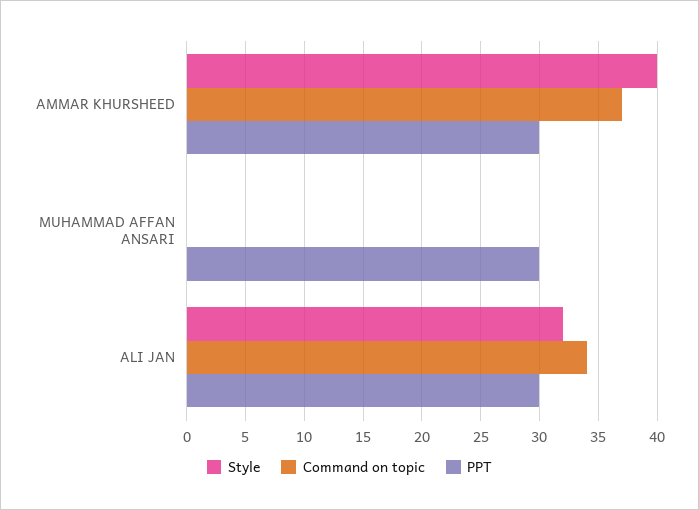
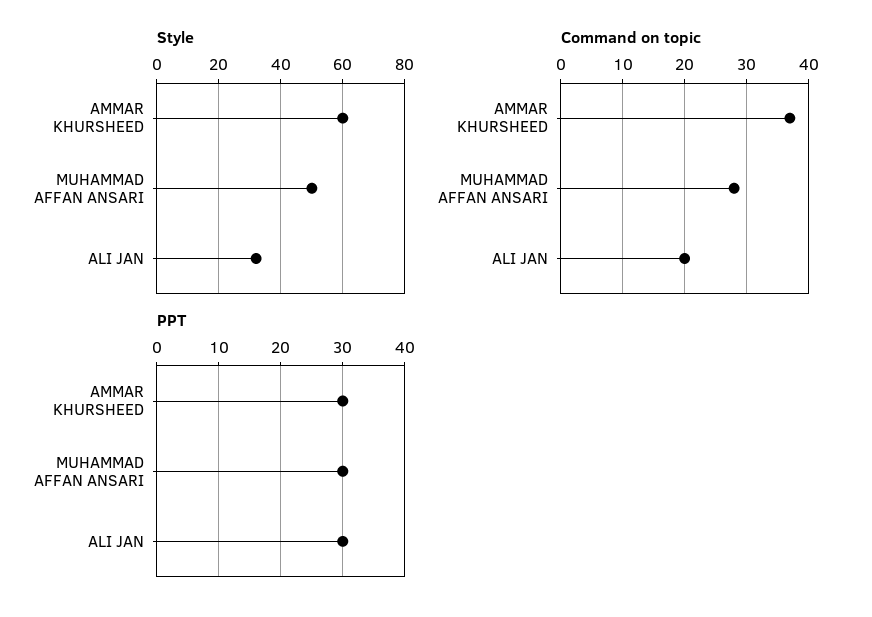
Style, AMMAR KHURSHEED: 40 -> 60
Style, MUHAMMAD AFFAN ANSARI: 0 -> 50
Command on topic, MUHAMMAD AFFAN ANSARI: 0 -> 28
Command on topic, ALI JAN: 34 -> 20

